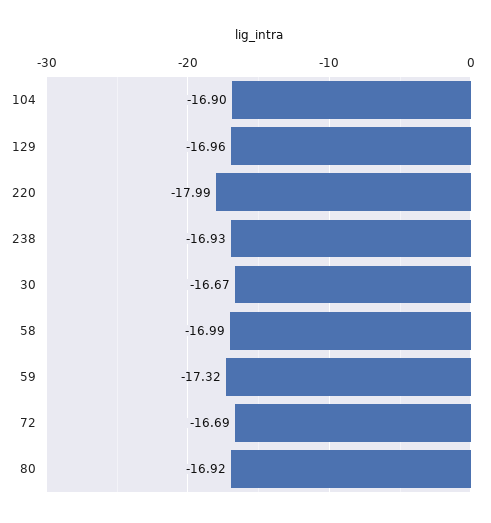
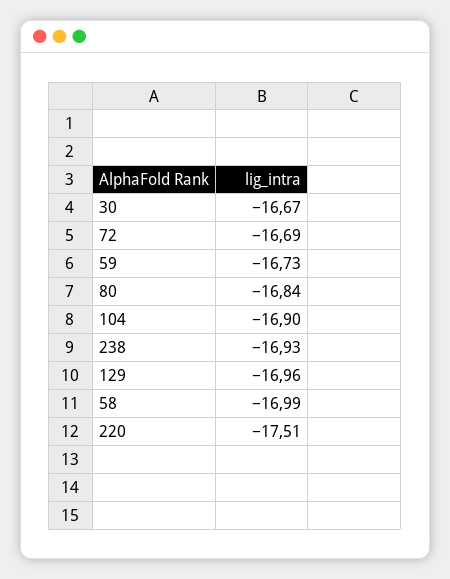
220: -17.99 -> -17.51
59: -17.32 -> -16.73
80: -16.92 -> -16.84

